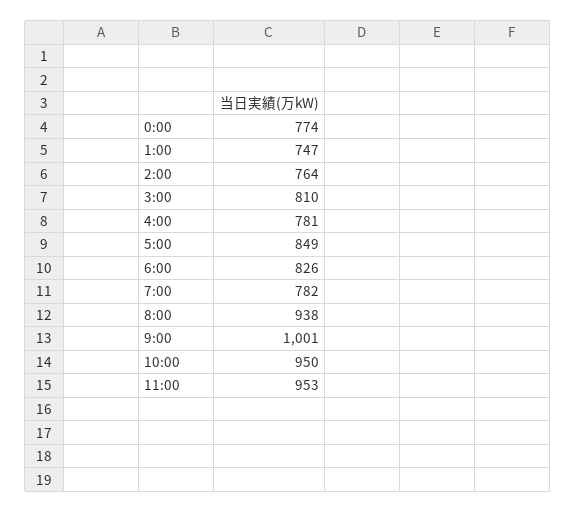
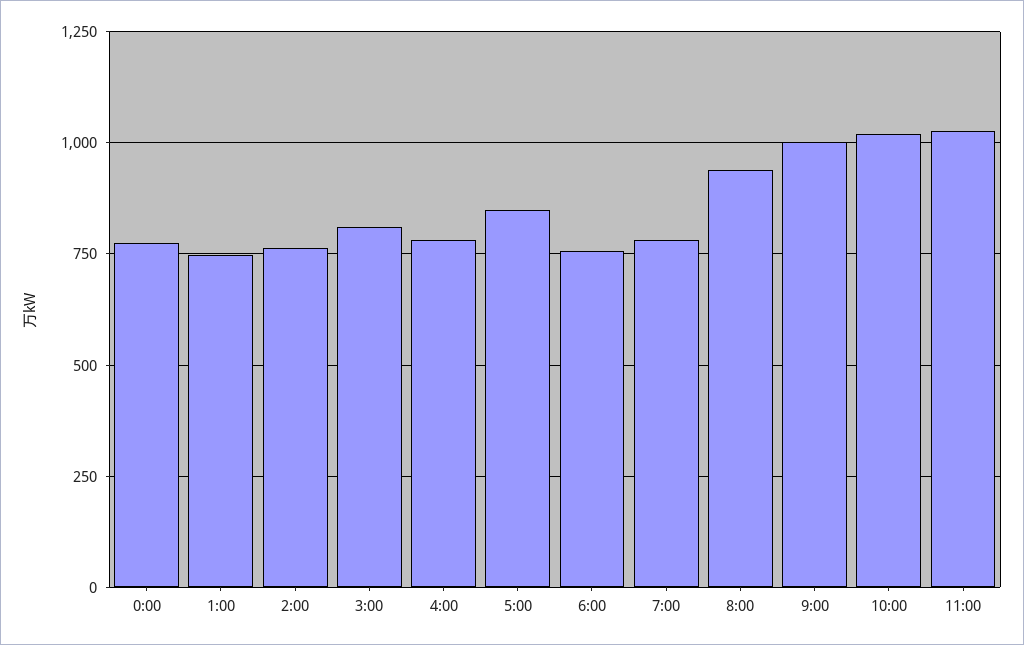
6:00: 826 -> 750
10:00: 950 -> 1025
11:00: 953 -> 1025

